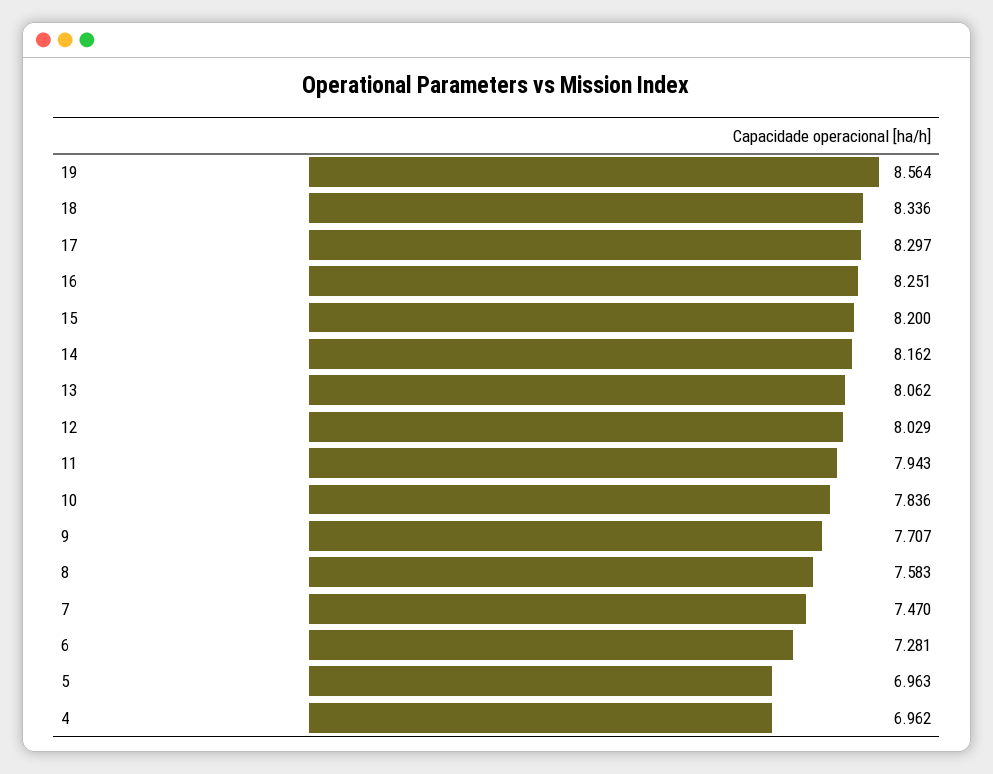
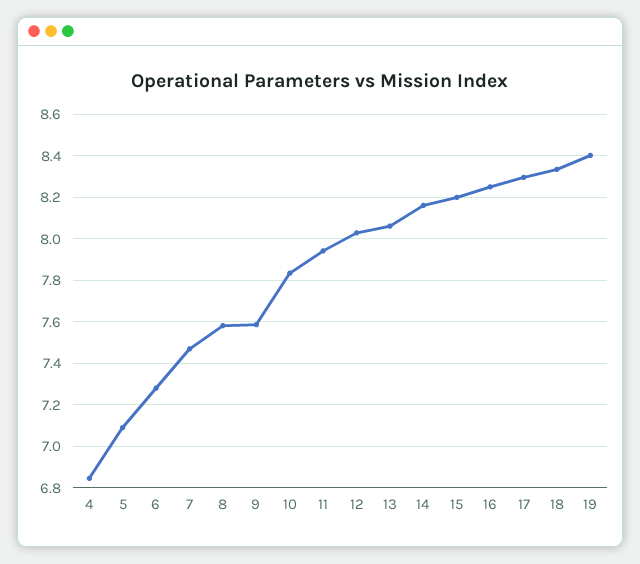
19: 8.564 -> 8.4
9: 7.707 -> 7.6
5: 6.963 -> 7.1
4: 6.962 -> 6.85

